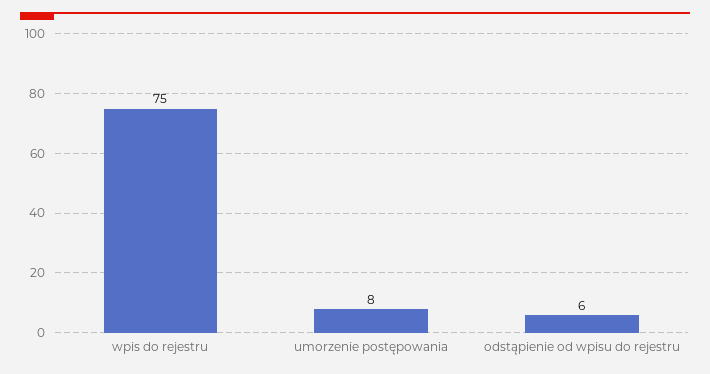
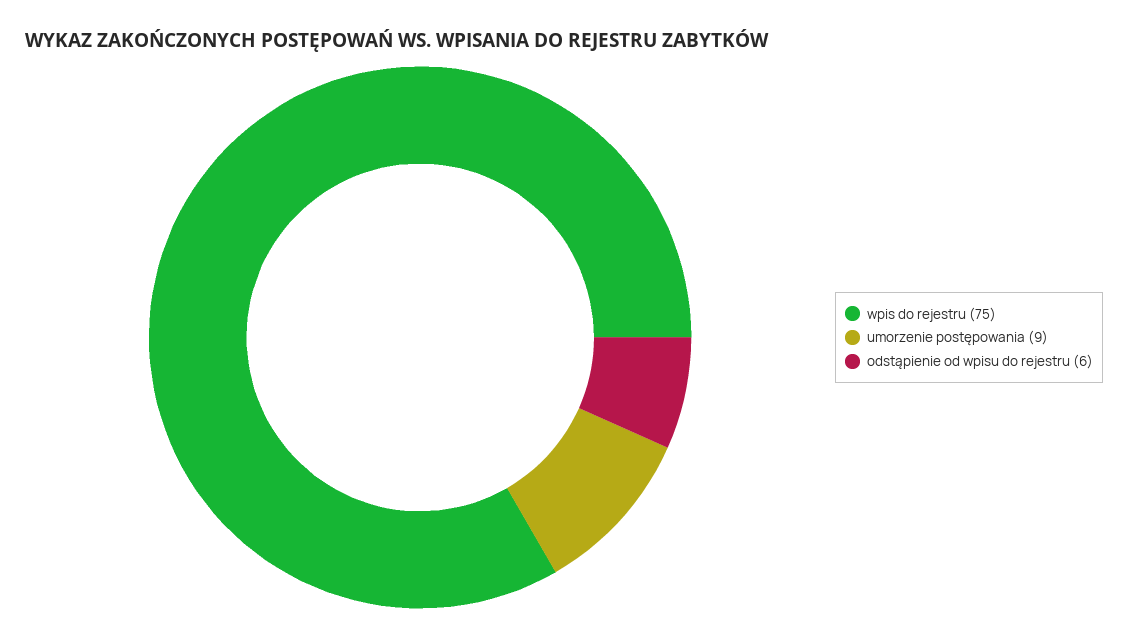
umorzenie postępowania: 8 -> 9

